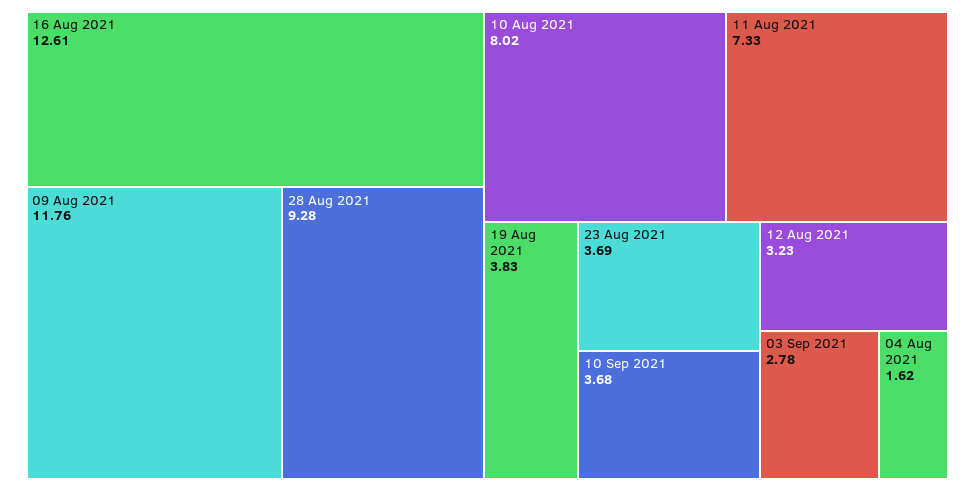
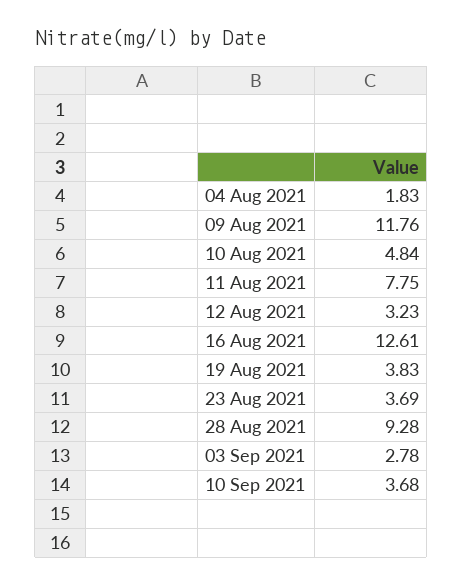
10 Aug 2021: 8.02 -> 4.84
11 Aug 2021: 7.33 -> 7.75
04 Aug 2021: 1.62 -> 1.83

